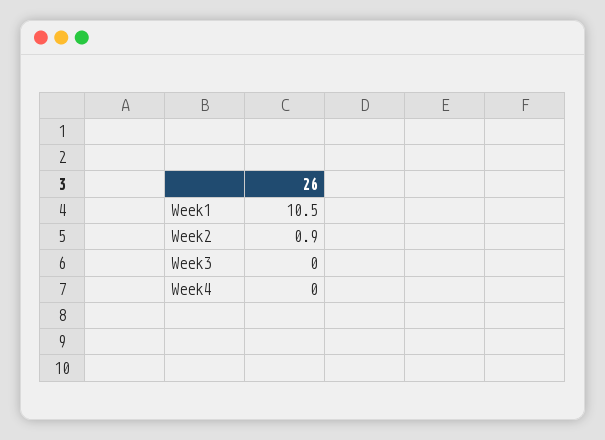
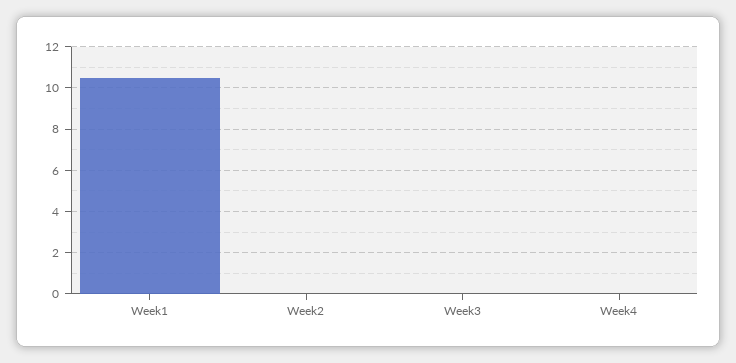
Week2: 0.9 -> 0

